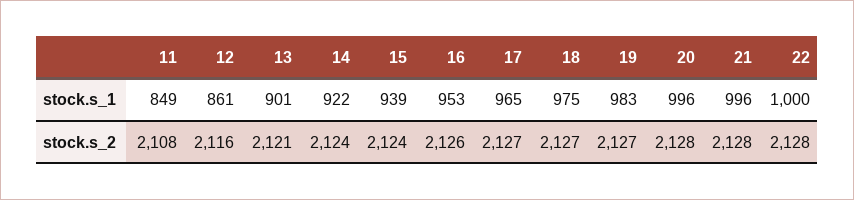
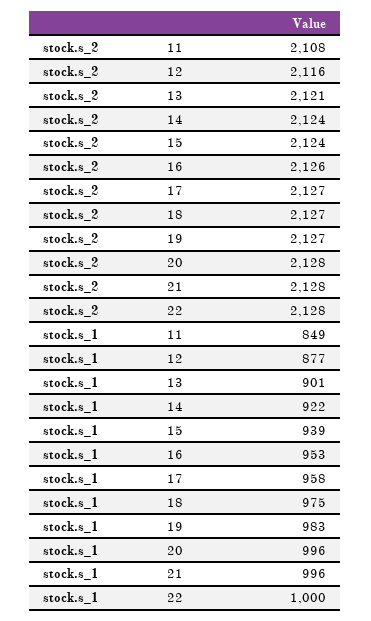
12, stock.s_1: 861 -> 877
17, stock.s_1: 965 -> 958

